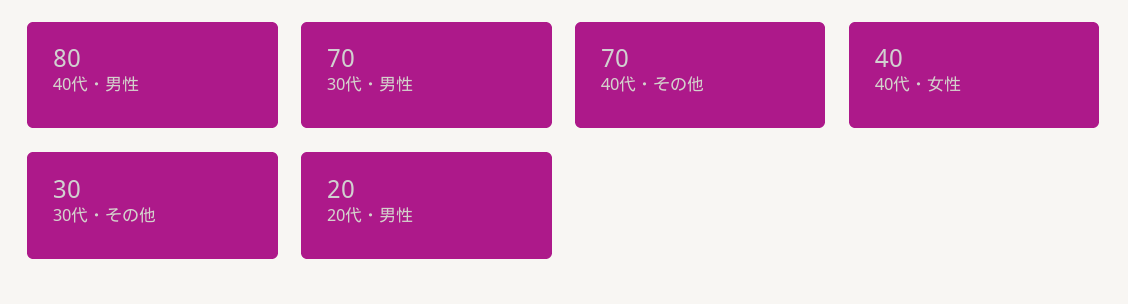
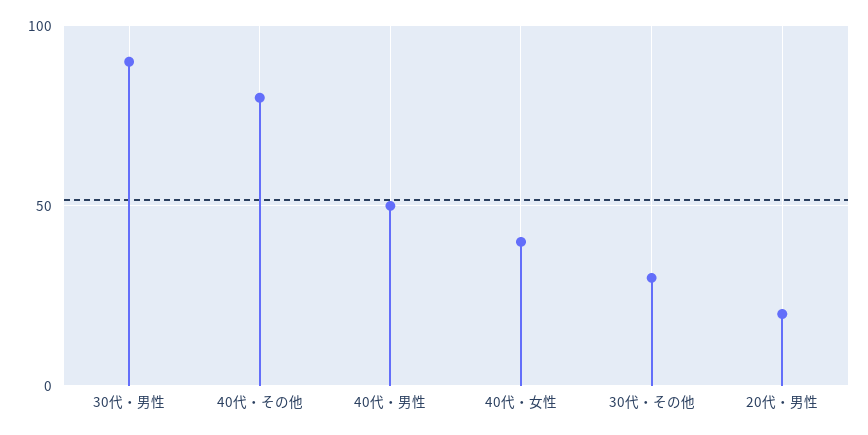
40代・男性: 80 -> 50
30代・男性: 70 -> 90
40代・その他: 70 -> 80

